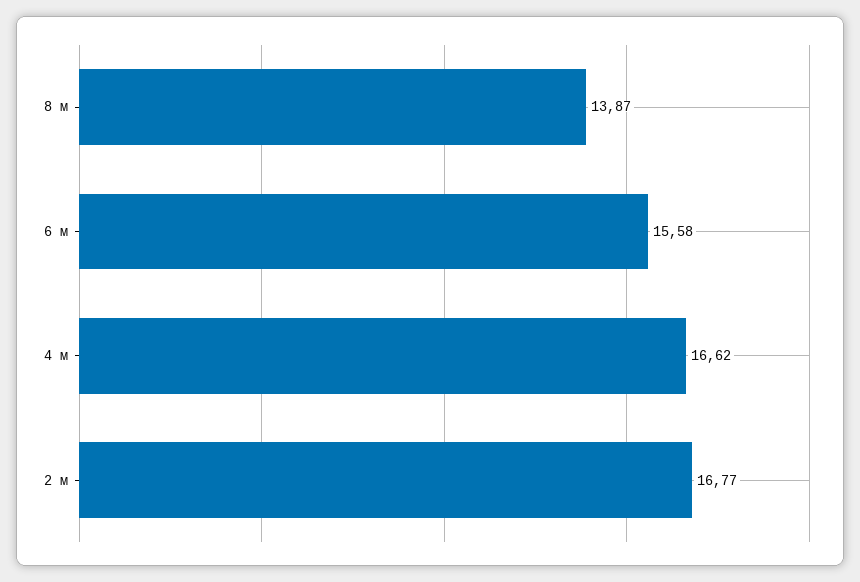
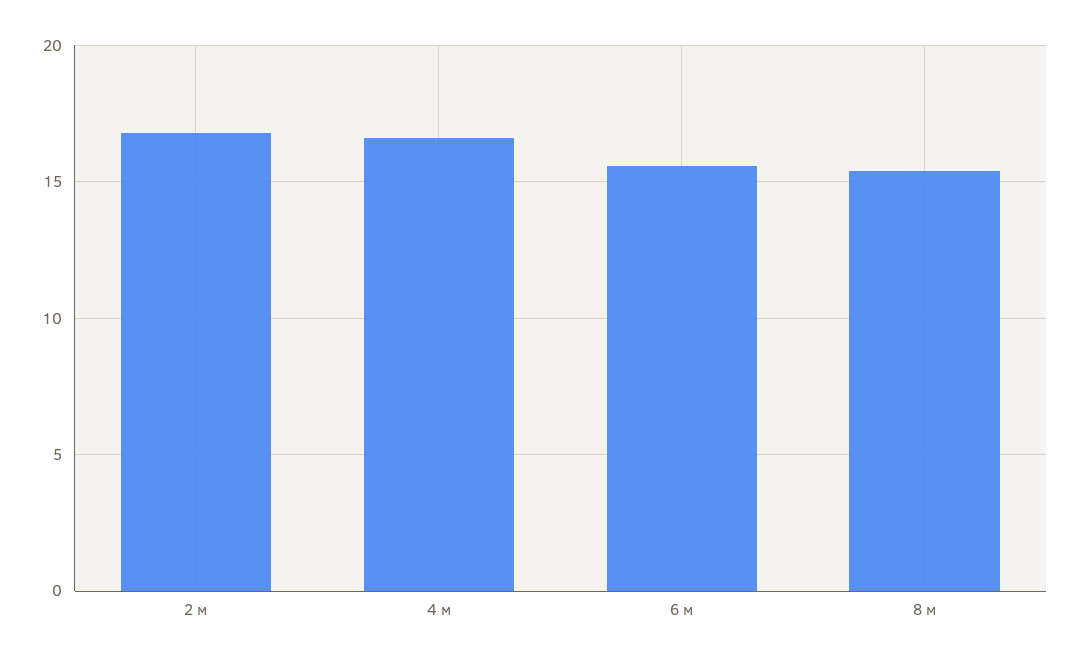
8 м: 13.87 -> 15.5

